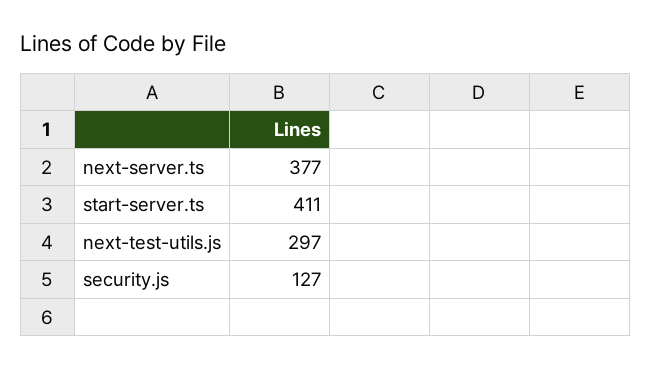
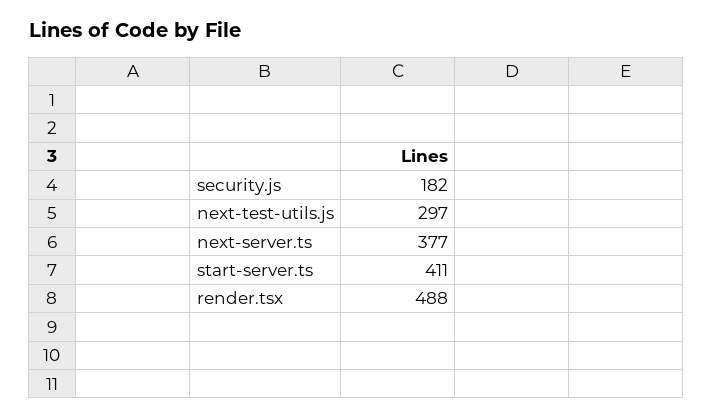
security.js: 127 -> 182
render.tsx: none -> 488

